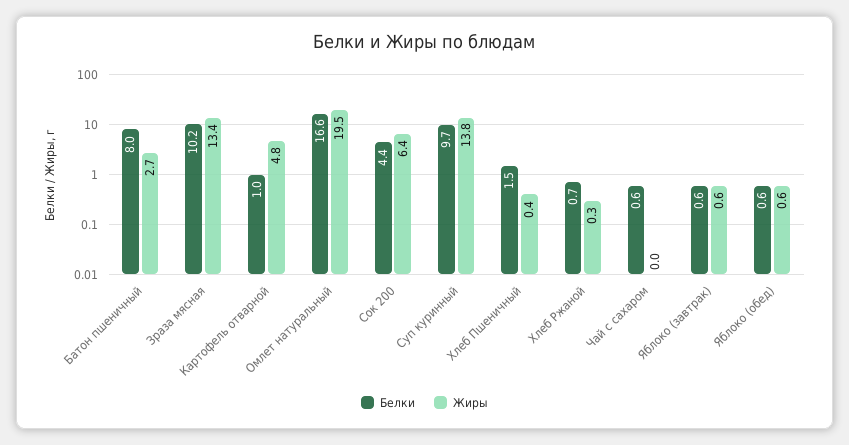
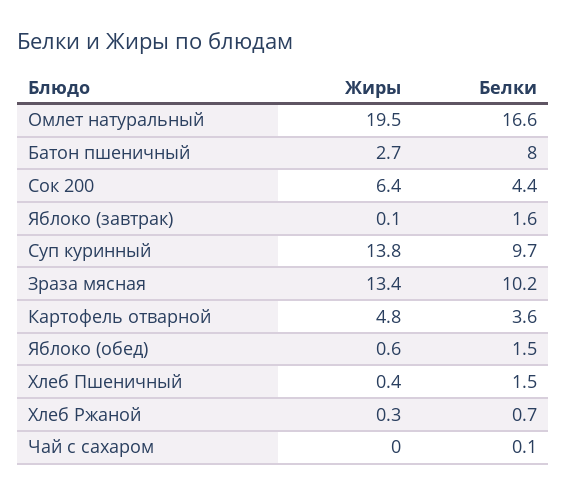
Белки, Картофель отварной: 1 -> 3.6
Белки, Чай с сахаром: 0.6 -> 0.1
Белки, Яблоко (завтрак): 0.6 -> 1.6
Жиры, Яблоко (завтрак): 0.6 -> 0.1
Белки, Яблоко (обед): 0.6 -> 1.5

